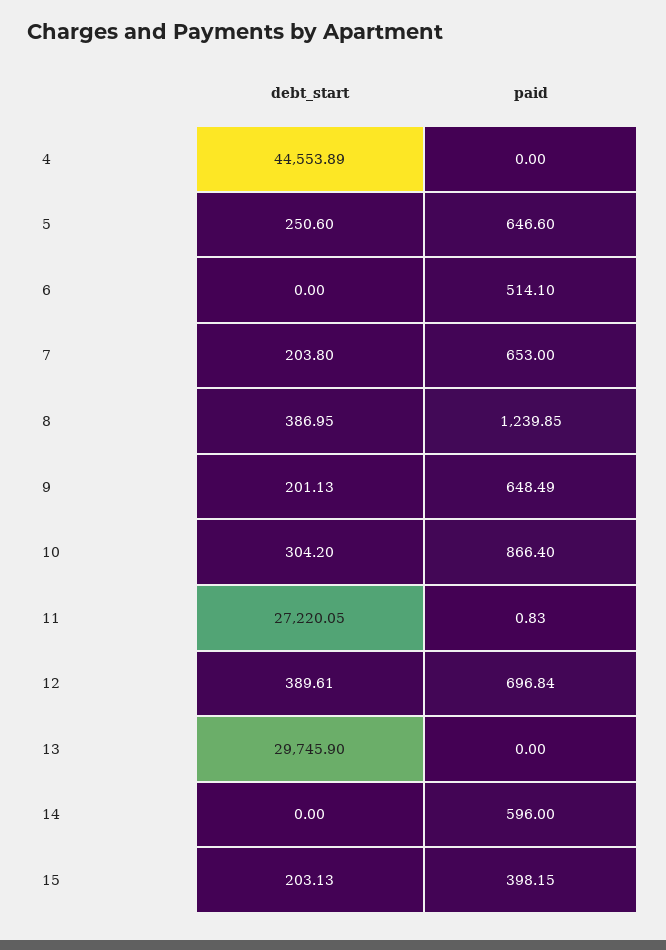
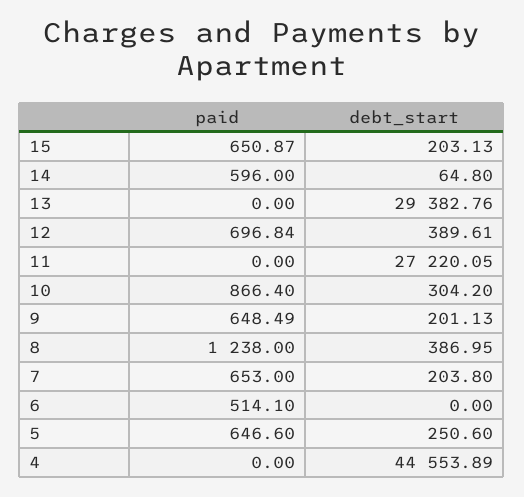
paid, 8: 1239.85 -> 1238
paid, 11: 0.83 -> 0
debt_start, 13: 29745.9 -> 29382.76
debt_start, 14: 0 -> 64.8
paid, 15: 398.15 -> 650.87

